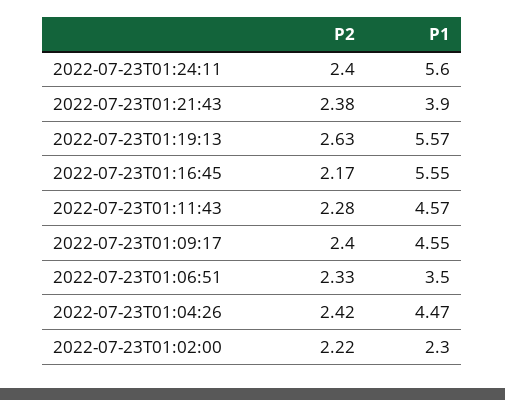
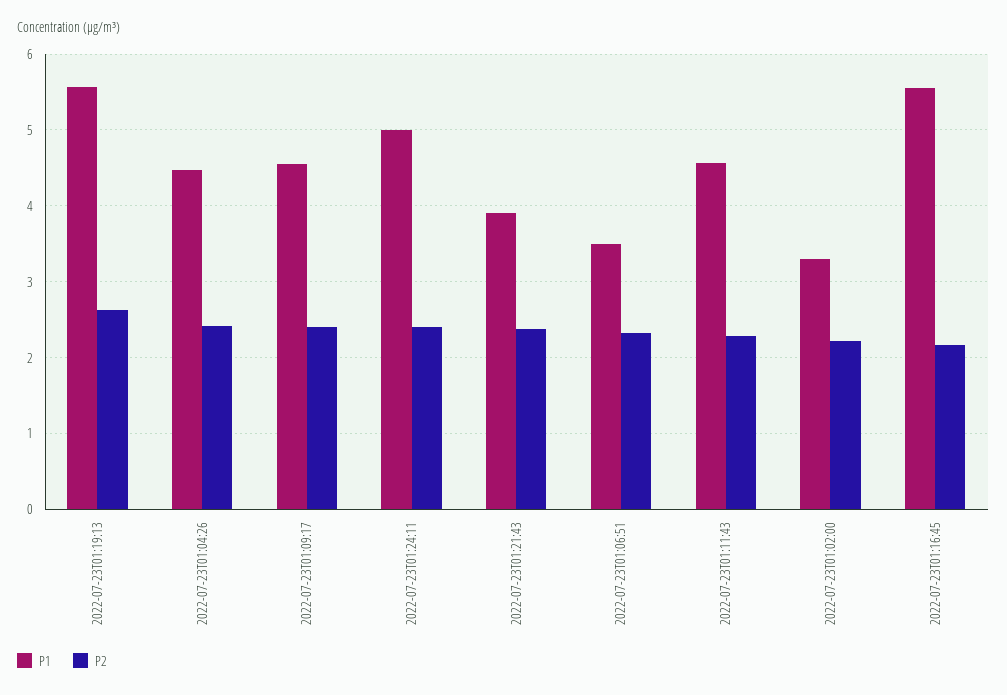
P1, 2022-07-23T01:24:11: 5.6 -> 5
P1, 2022-07-23T01:02:00: 2.3 -> 3.3

